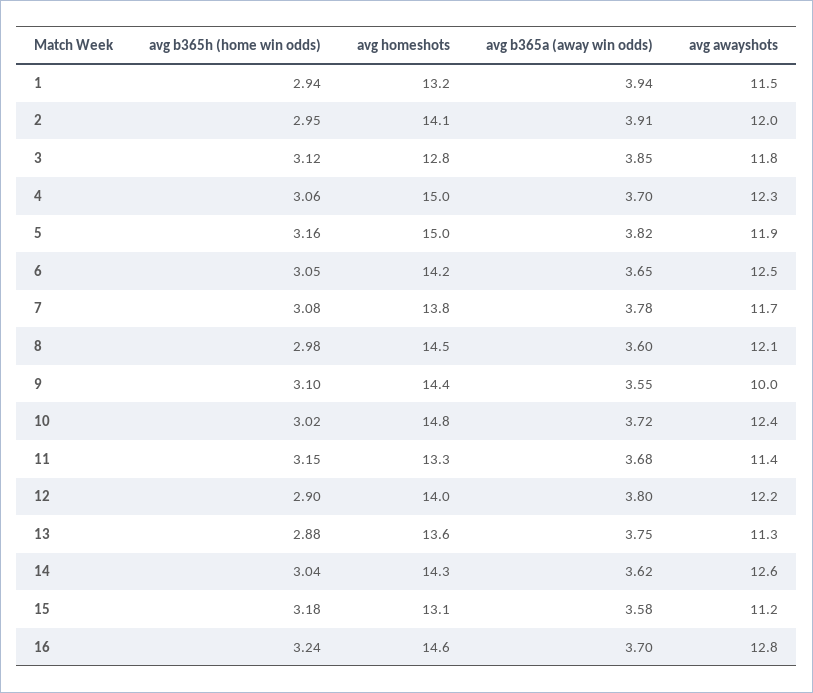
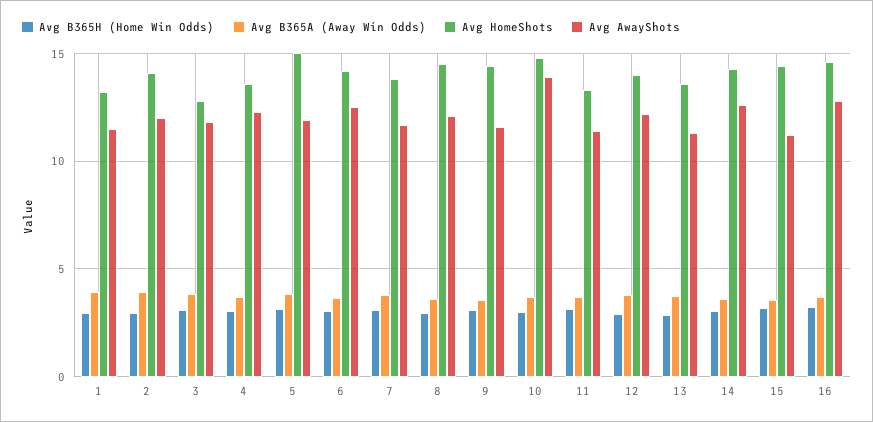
avg homeshots, 4: 15 -> 13.5
avg awayshots, 9: 10 -> 11.5
avg awayshots, 10: 12.4 -> 14
avg homeshots, 15: 13.1 -> 14.5

